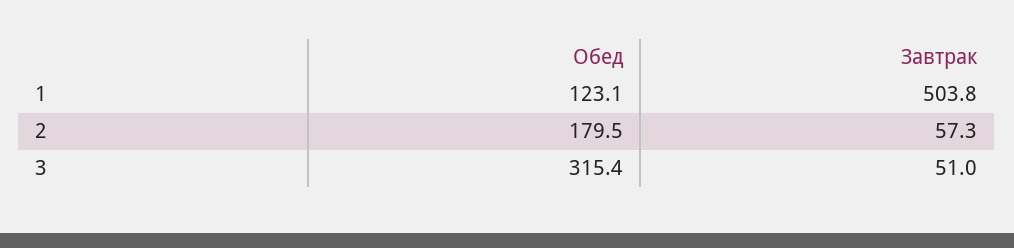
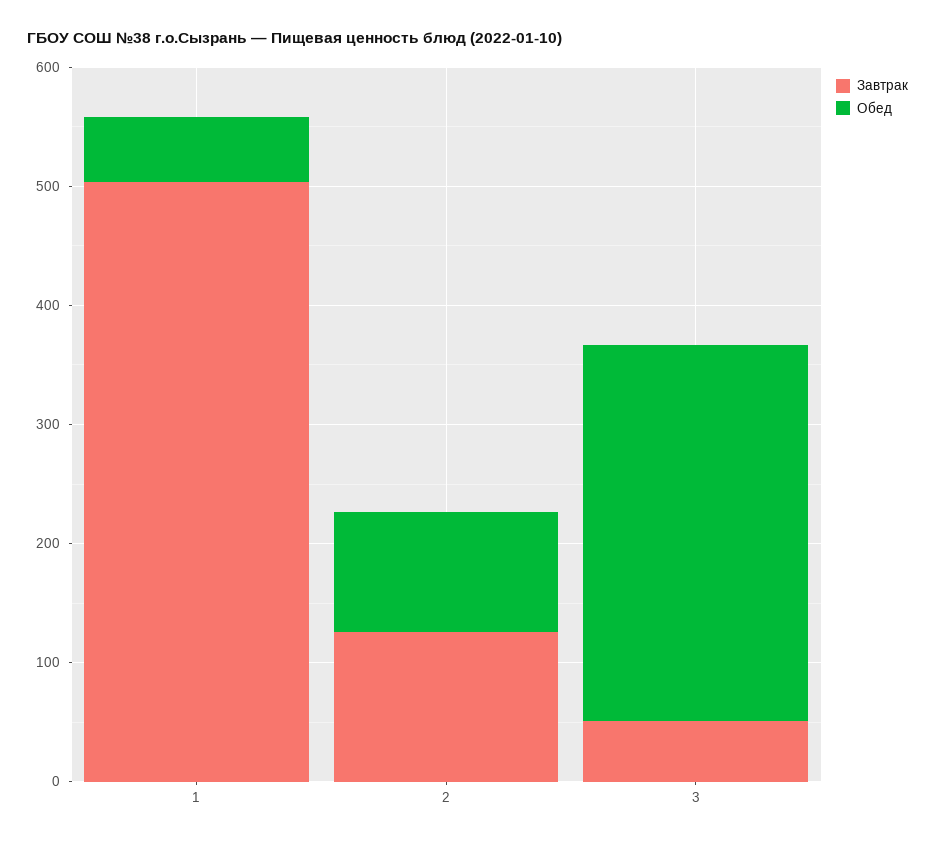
Обед, 1: 123.1 -> 60
Обед, 2: 179.5 -> 100
Завтрак, 2: 57.3 -> 120

